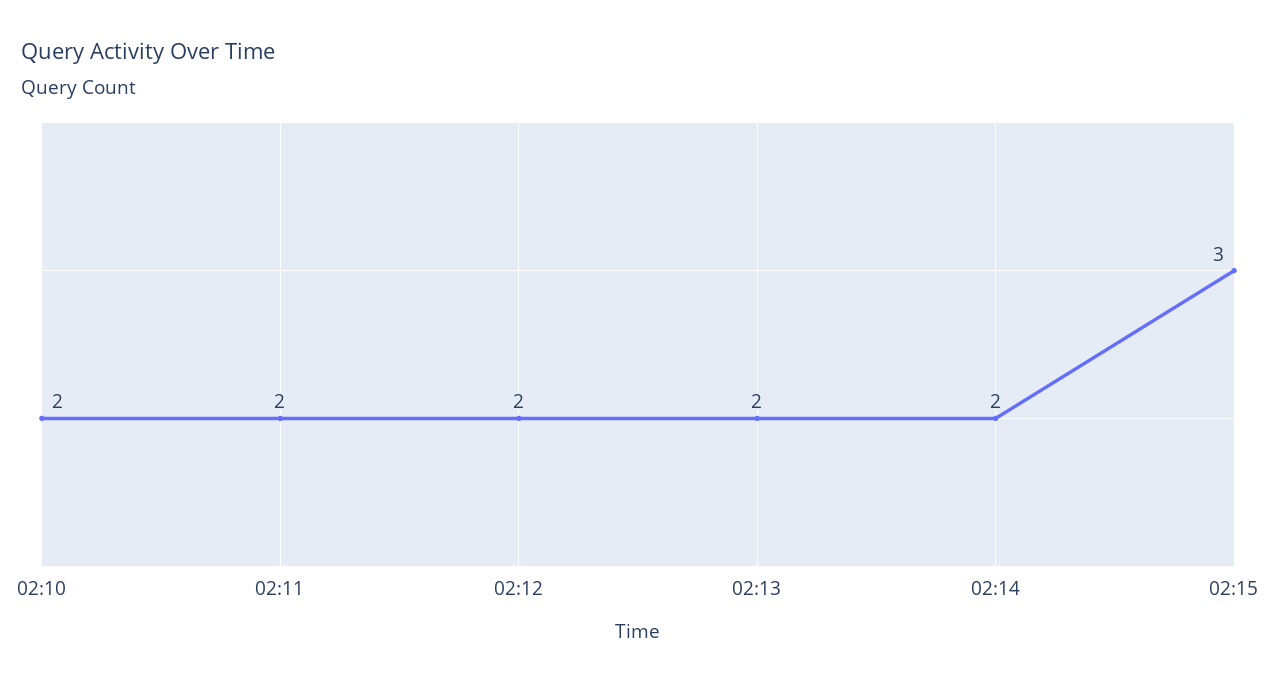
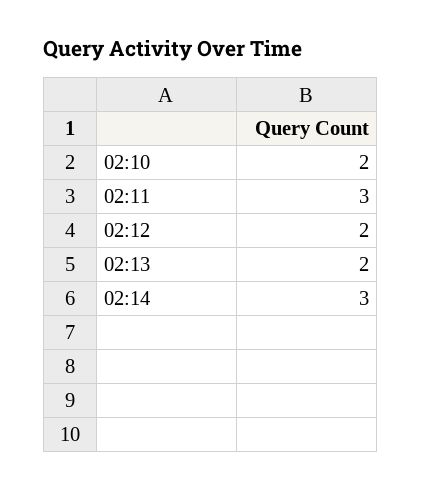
02:11: 2 -> 3
02:14: 2 -> 3
02:15: 3 -> none

